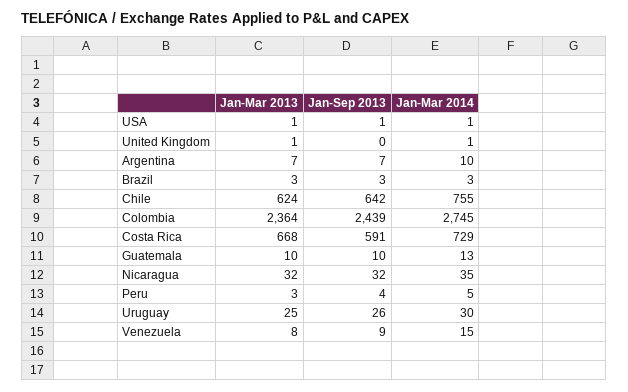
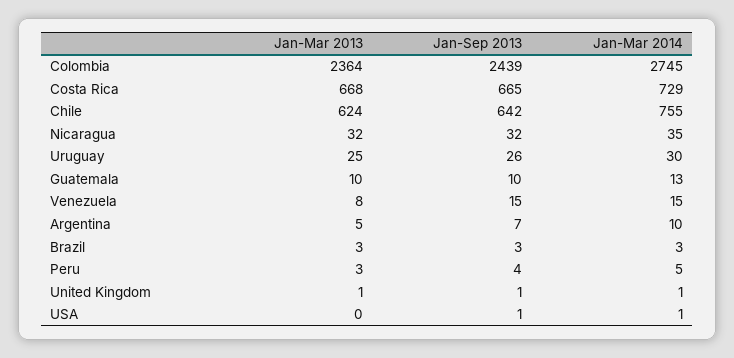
Jan-Mar 2013, USA: 1 -> 0
Jan-Sep 2013, United Kingdom: 0 -> 1
Jan-Mar 2013, Argentina: 7 -> 5
Jan-Sep 2013, Costa Rica: 591 -> 665
Jan-Sep 2013, Venezuela: 9 -> 15

